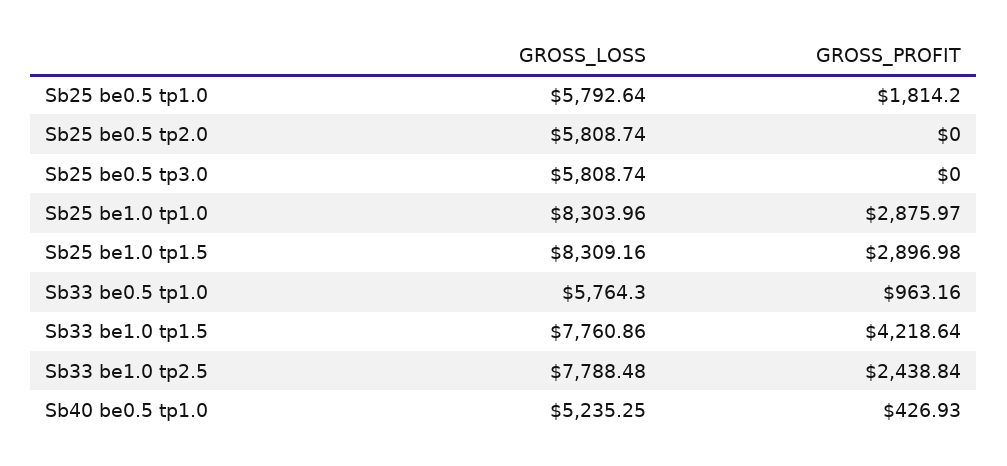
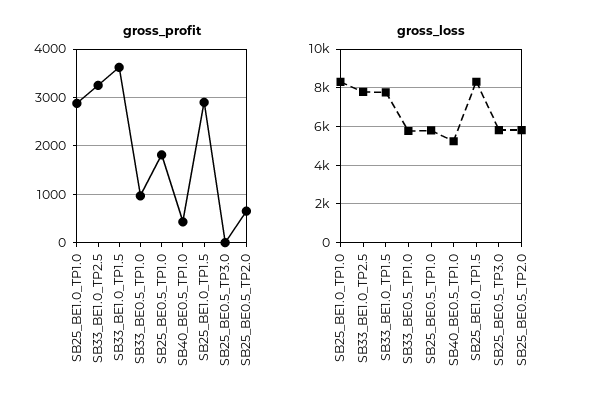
GROSS_PROFIT, Sb25 be0.5 tp2.0: 0 -> 600
GROSS_PROFIT, Sb33 be1.0 tp1.5: 4218.64 -> 3600
GROSS_PROFIT, Sb33 be1.0 tp2.5: 2438.84 -> 3200

